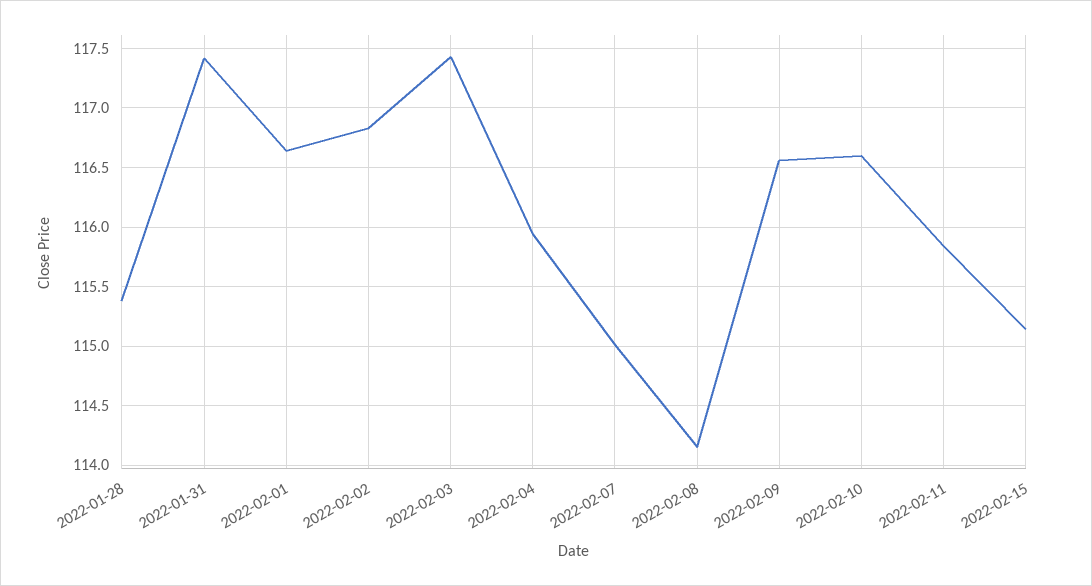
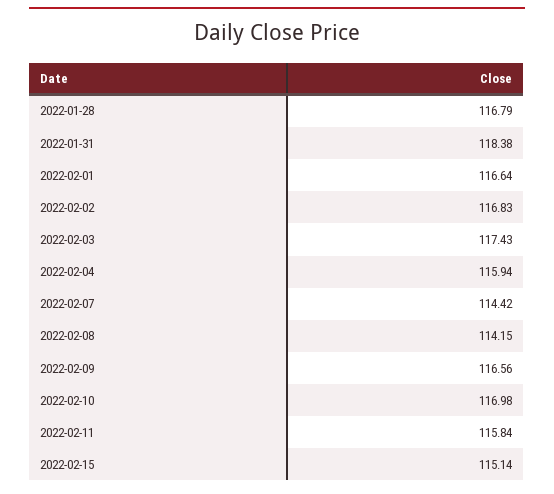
2022-01-28: 115.4 -> 116.79
2022-01-31: 117.4 -> 118.38
2022-02-07: 115 -> 114.42
2022-02-10: 116.6 -> 116.98

